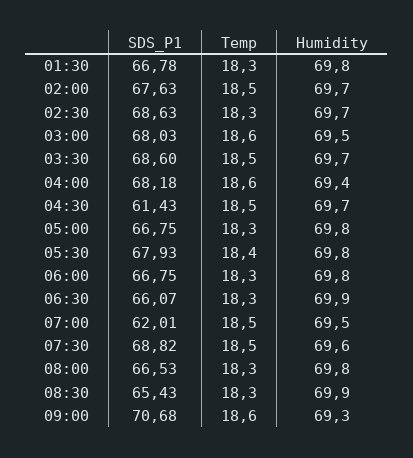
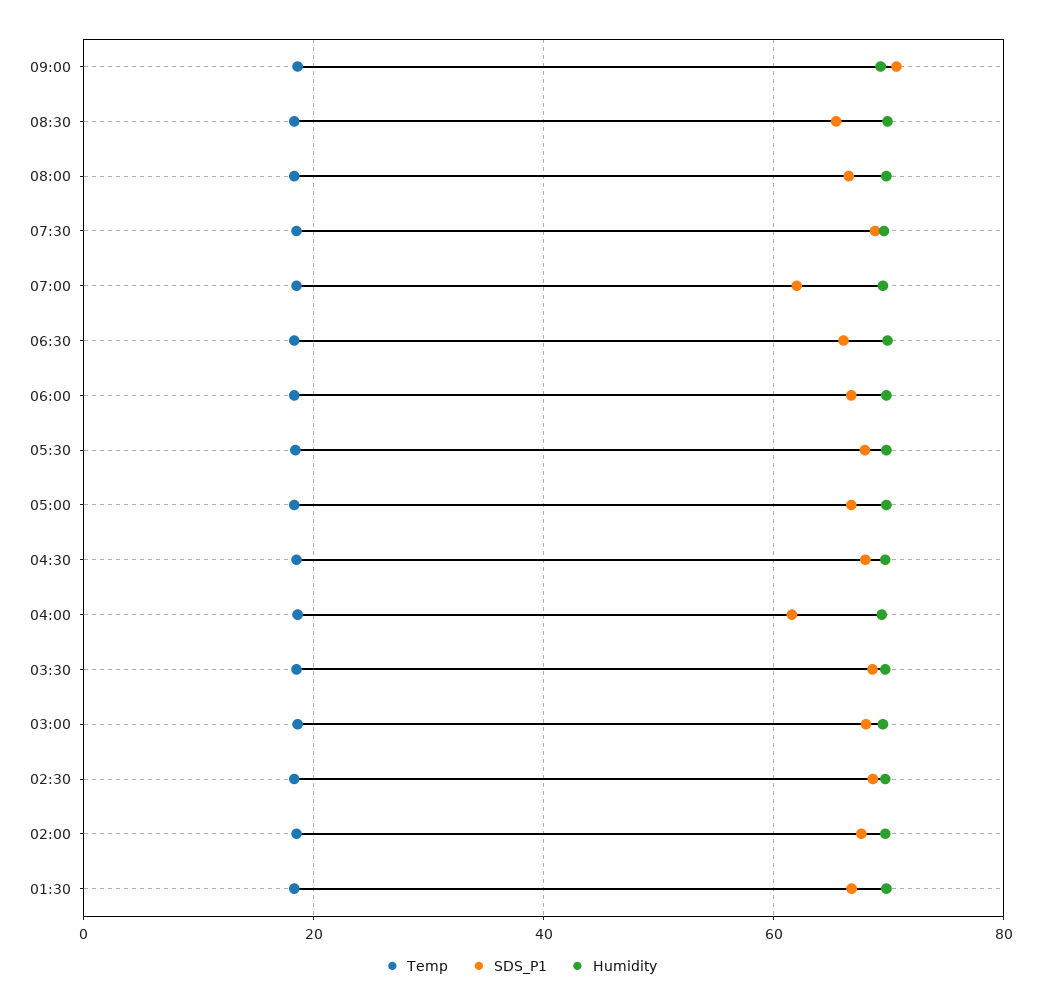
SDS_P1, 04:00: 68.18 -> 62
SDS_P1, 04:30: 61.43 -> 68

